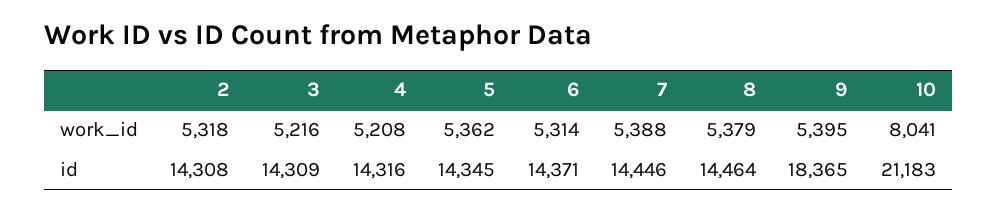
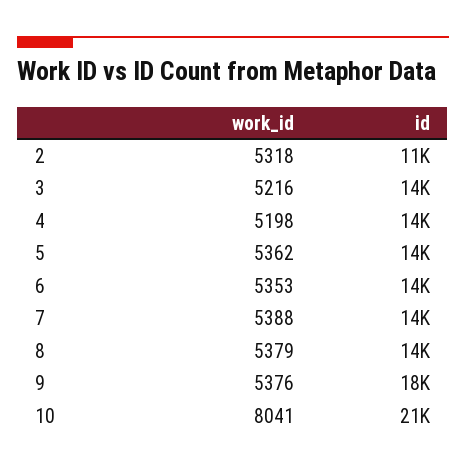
4, work_id: 5208 -> 5198
6, work_id: 5314 -> 5353
9, work_id: 5395 -> 5376
2, id: 14308 -> 11000

